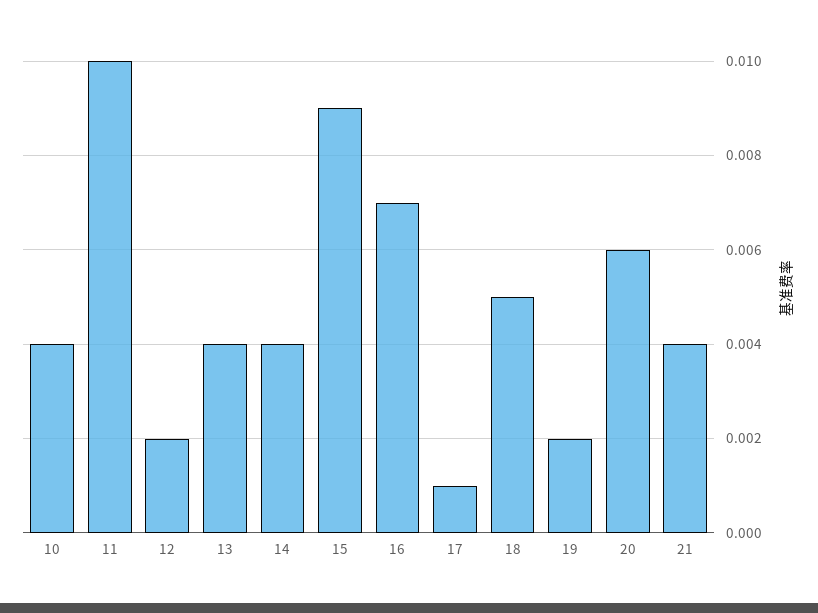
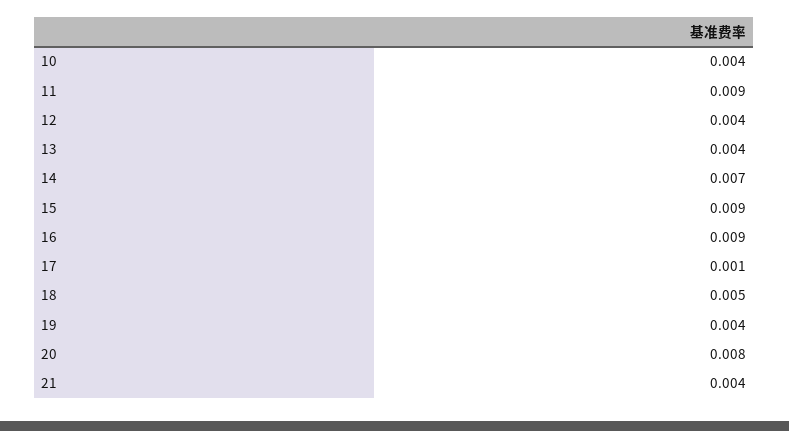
11: 0.01 -> 0.009
12: 0.002 -> 0.004
14: 0.004 -> 0.007
16: 0.007 -> 0.009
19: 0.002 -> 0.004
20: 0.006 -> 0.008

